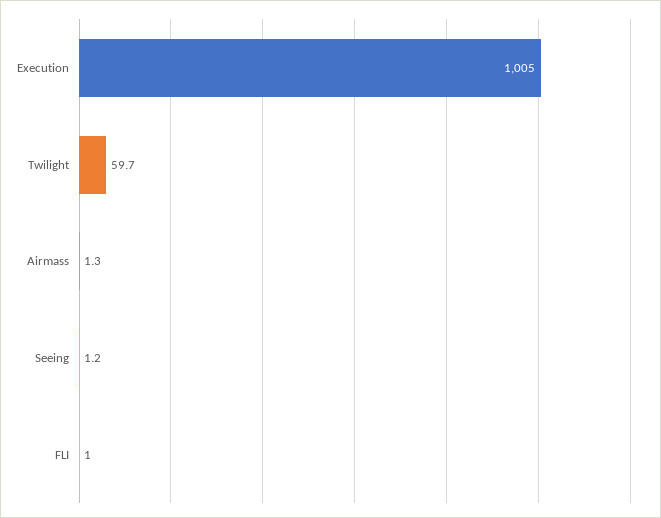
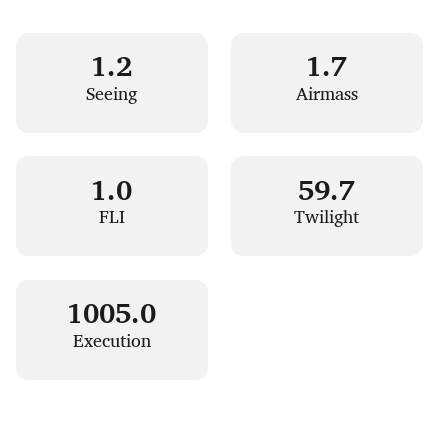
Airmass: 1.3 -> 1.7

